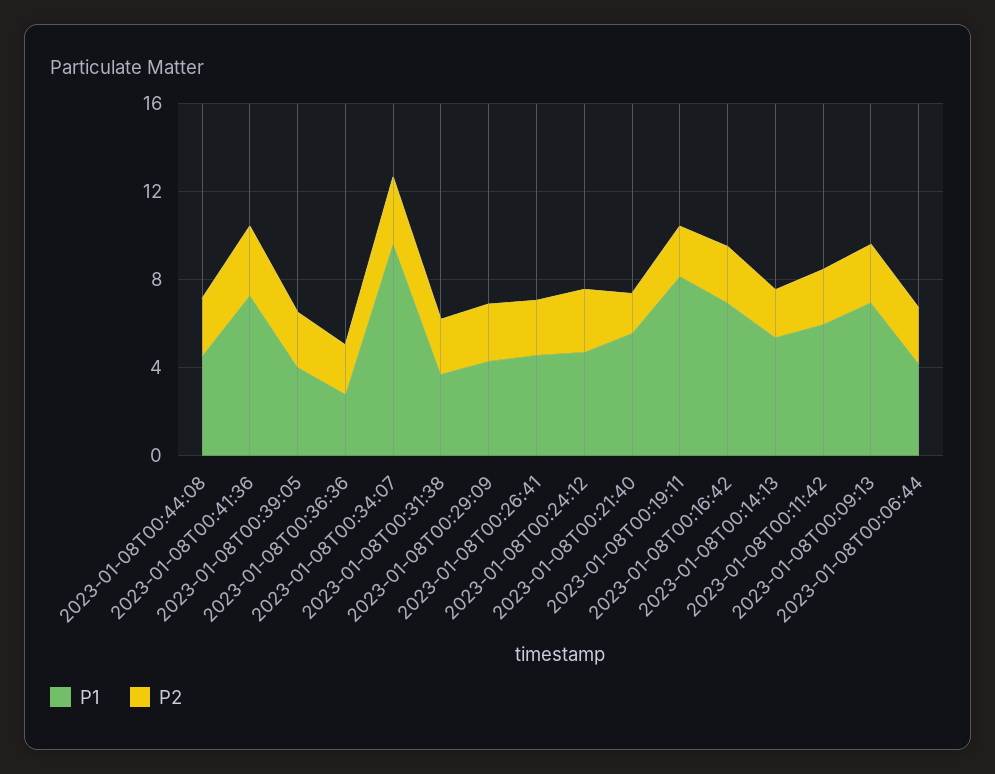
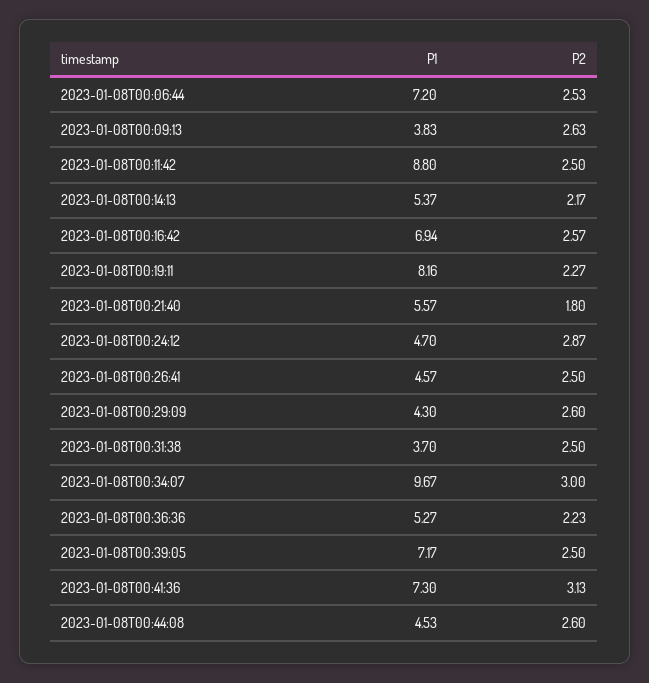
P1, 2023-01-08T00:39:05: 4 -> 7.17
P1, 2023-01-08T00:36:36: 3 -> 5.27
P1, 2023-01-08T00:11:42: 6 -> 8.8
P1, 2023-01-08T00:09:13: 7 -> 3.83
P1, 2023-01-08T00:06:44: 4 -> 7.2

